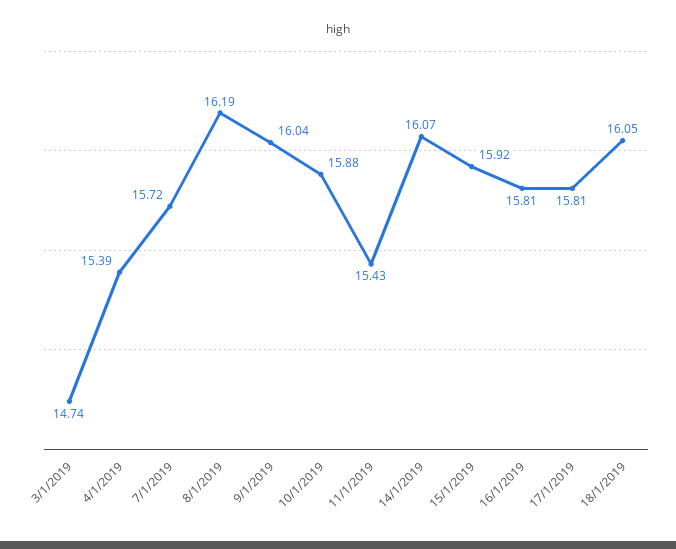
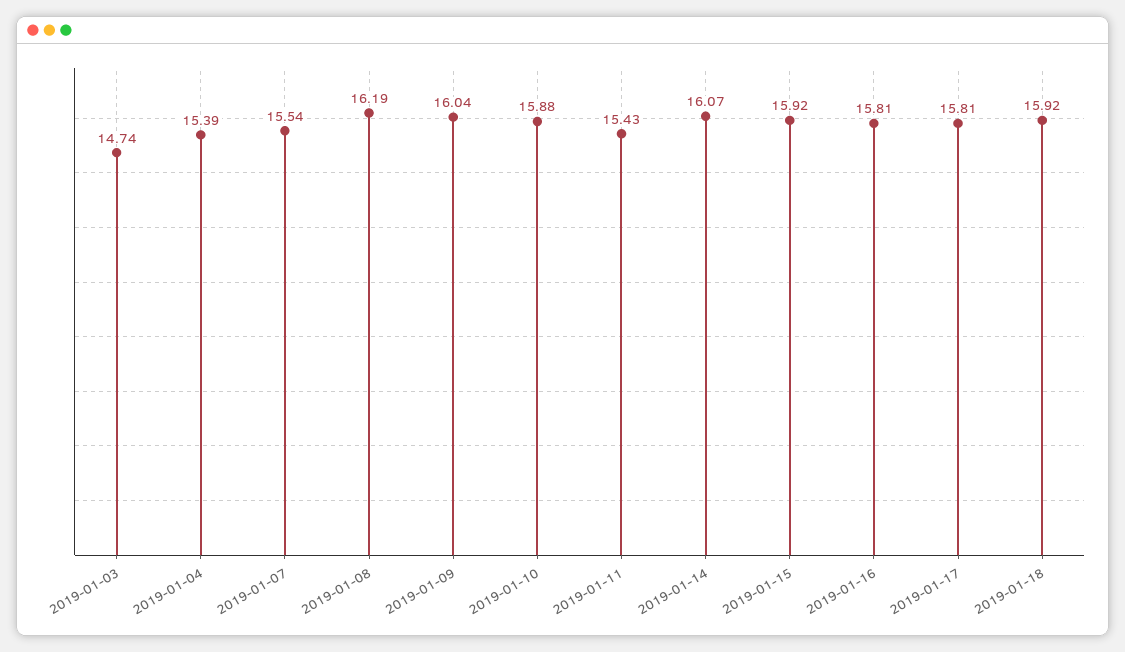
7/1/2019: 15.72 -> 15.54
18/1/2019: 16.05 -> 15.92

